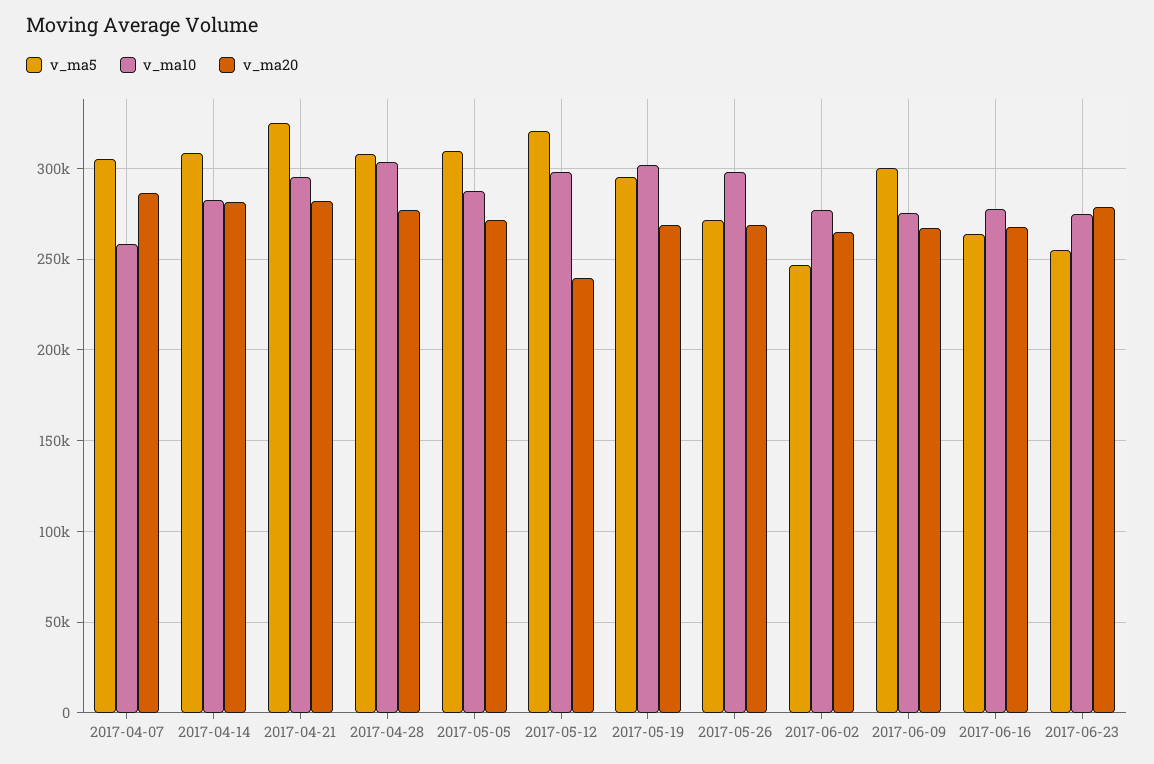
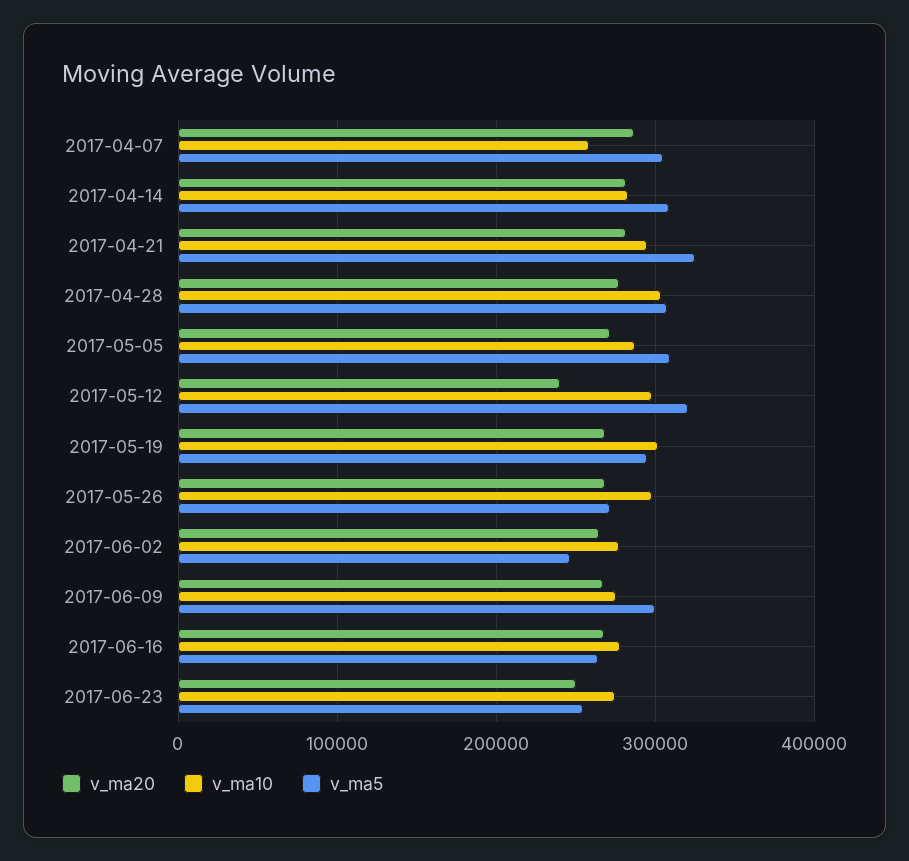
v_ma20, 2017-06-23: 280000 -> 250000

